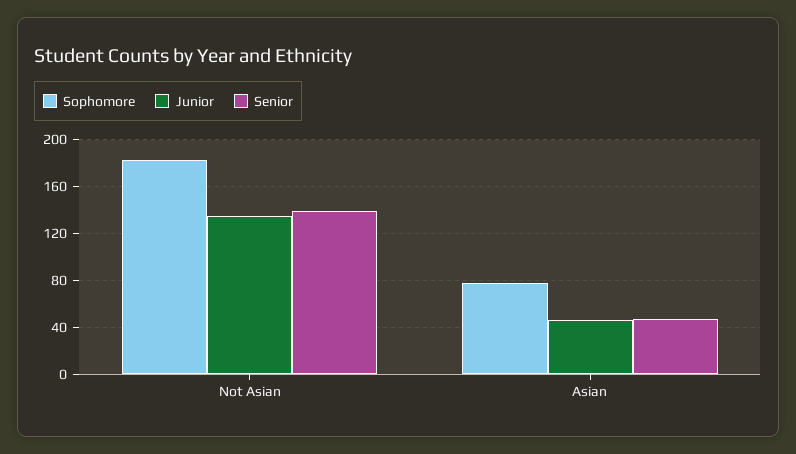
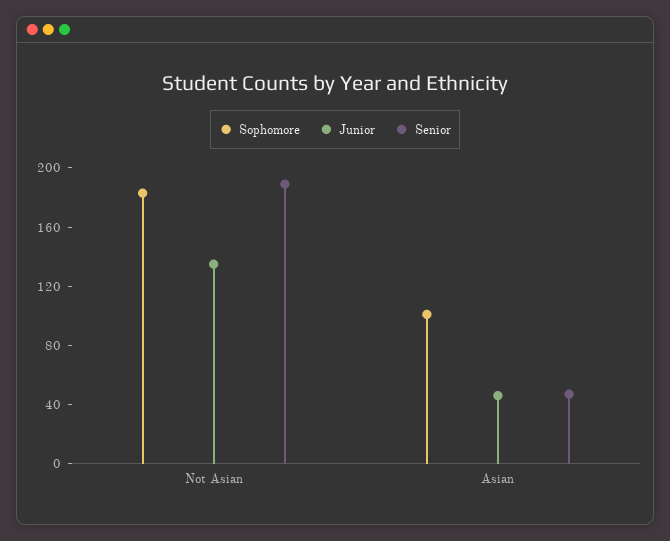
Senior, Not Asian: 140 -> 190
Sophomore, Asian: 80 -> 100

